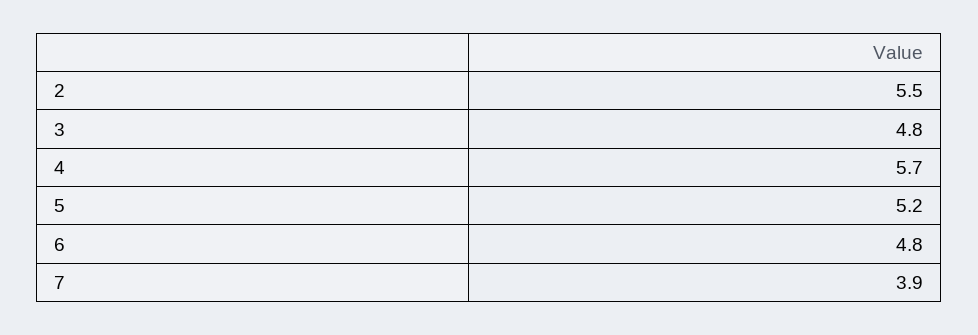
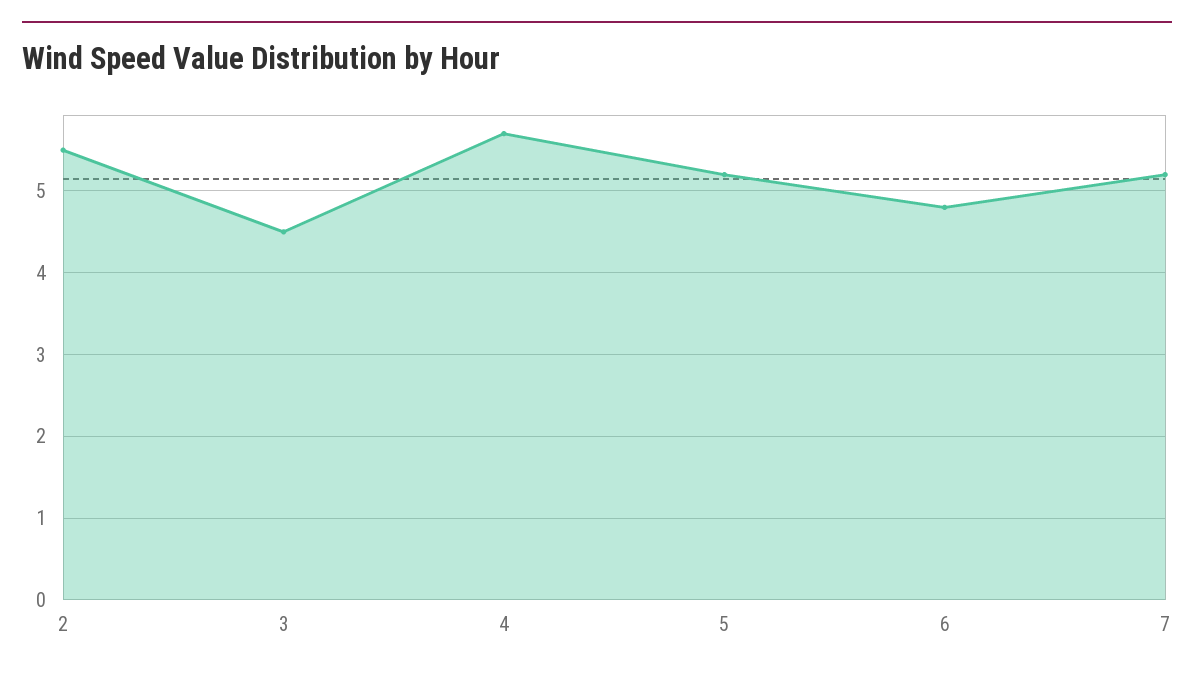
3: 4.8 -> 4.5
7: 3.9 -> 5.2

